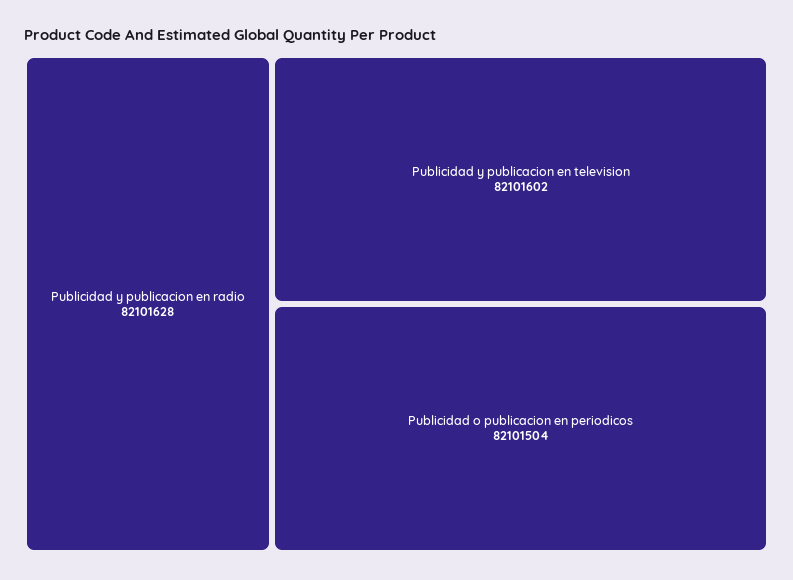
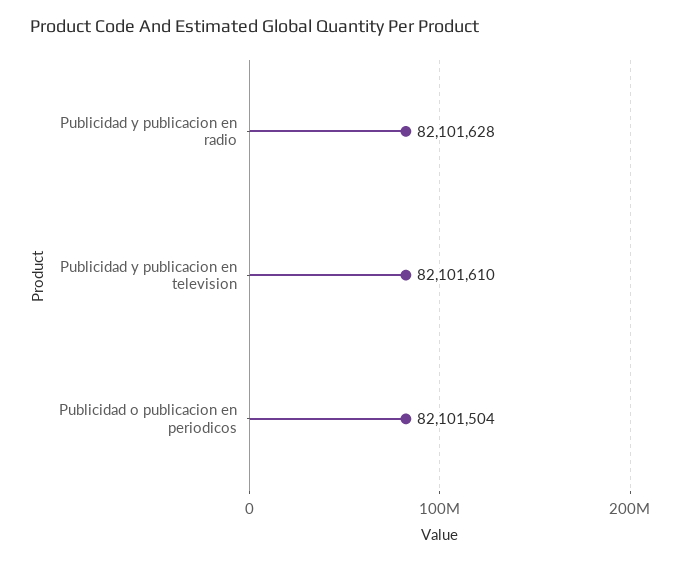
Publicidad y publicacion en television: 82101602 -> 82101610

